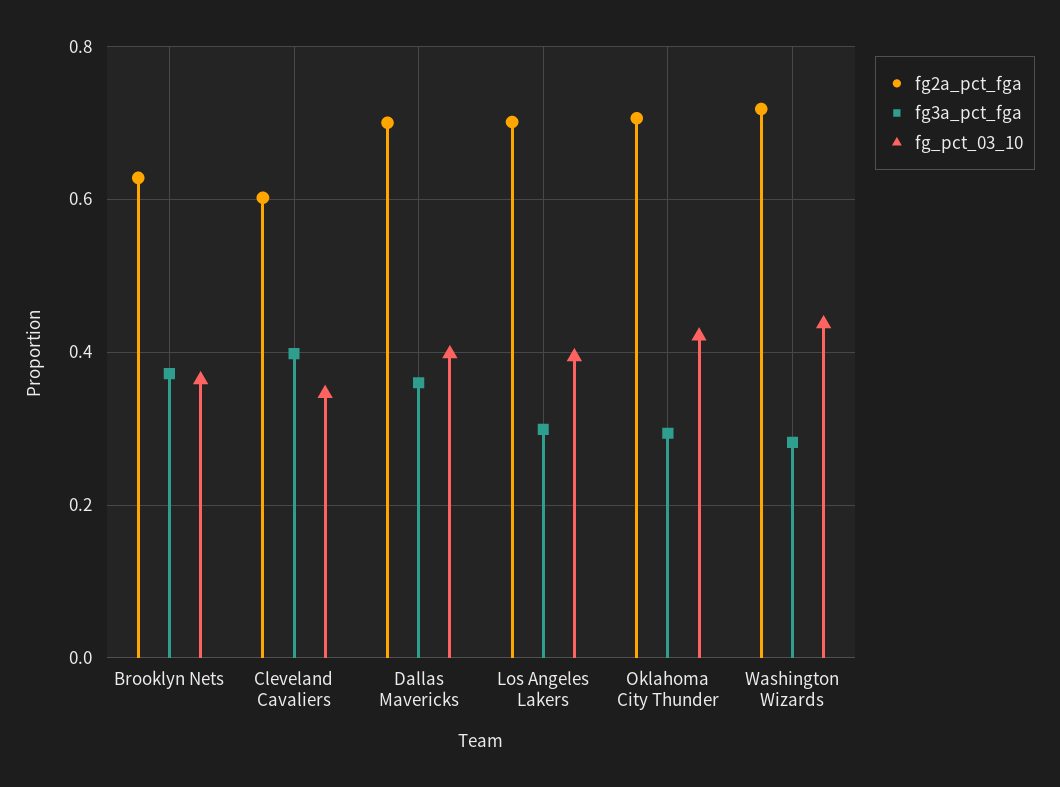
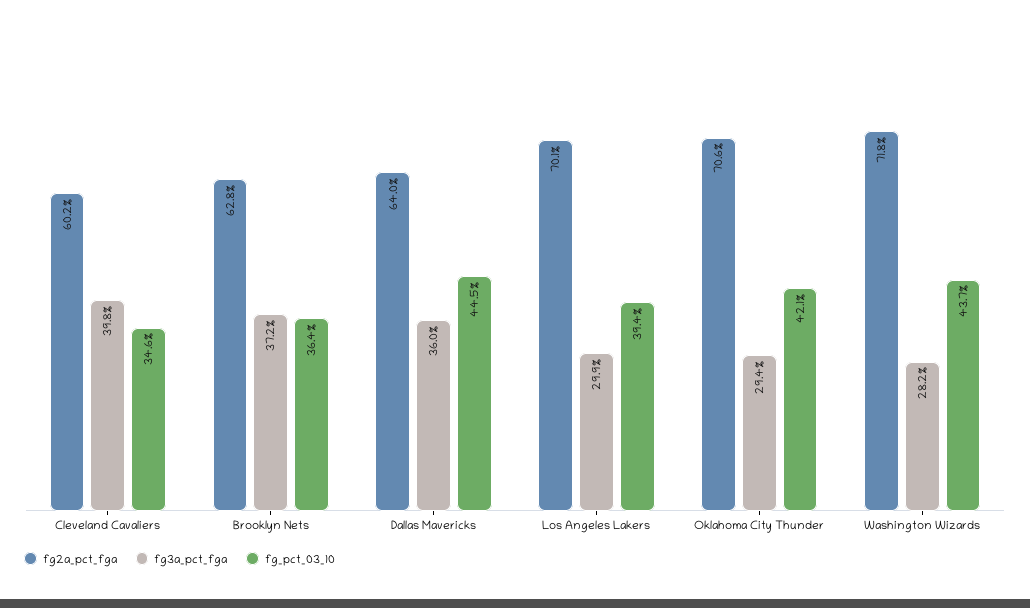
fg2a_pct_fga, Dallas Mavericks: 0.7 -> 0.64
fg_pct_03_10, Dallas Mavericks: 0.4 -> 0.445

